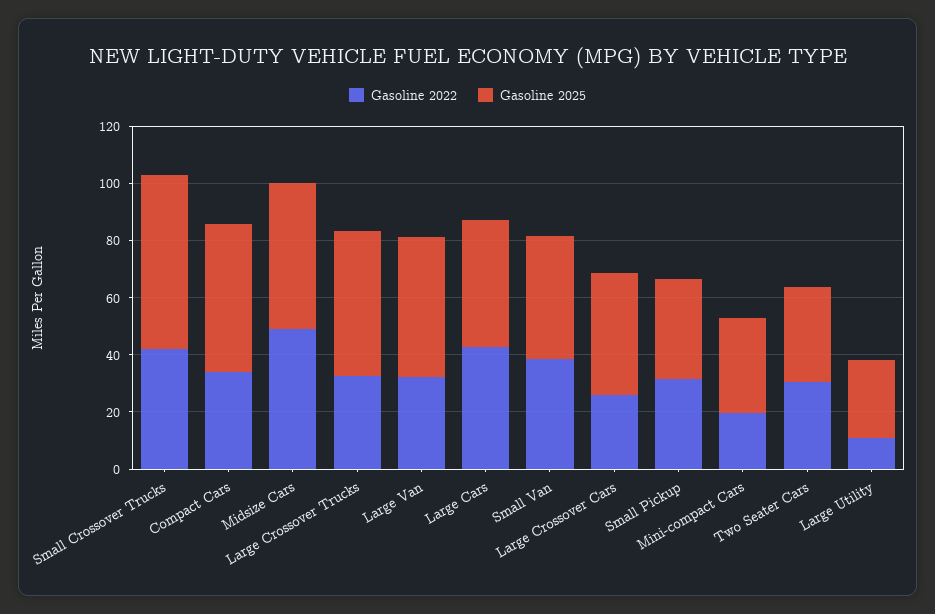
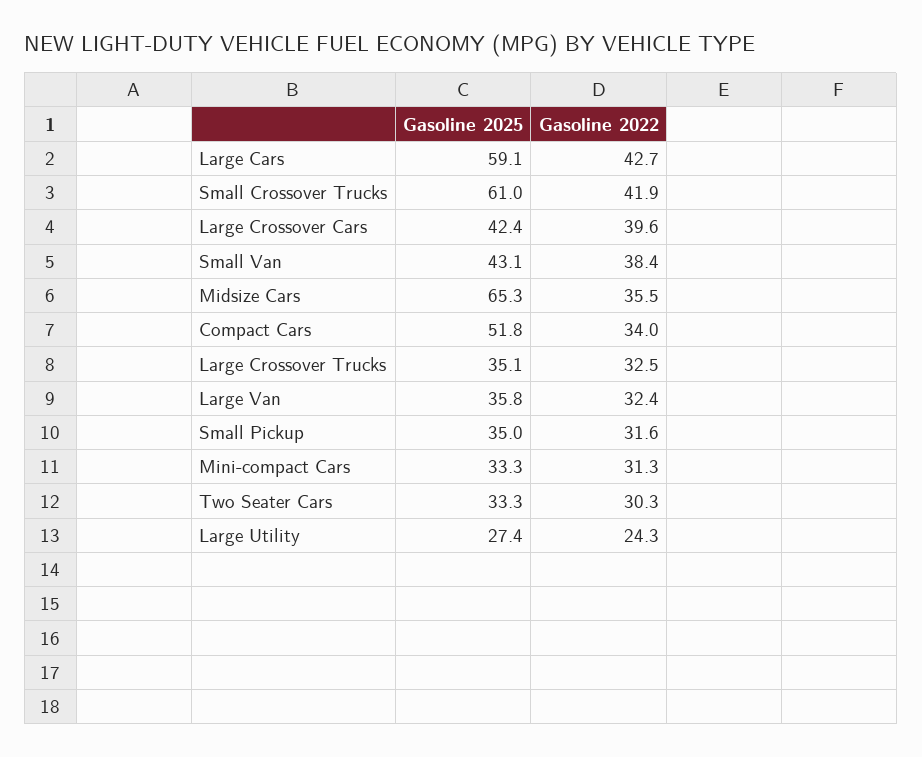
Gasoline 2022, Midsize Cars: 50 -> 35.5
Gasoline 2025, Midsize Cars: 50 -> 65.3
Gasoline 2025, Large Crossover Trucks: 50 -> 35.1
Gasoline 2025, Large Van: 50 -> 35.8
Gasoline 2025, Large Cars: 45 -> 59.1
Gasoline 2022, Large Crossover Cars: 25 -> 39.6
Gasoline 2022, Mini-compact Cars: 20 -> 31.3
Gasoline 2022, Large Utility: 10 -> 24.3

